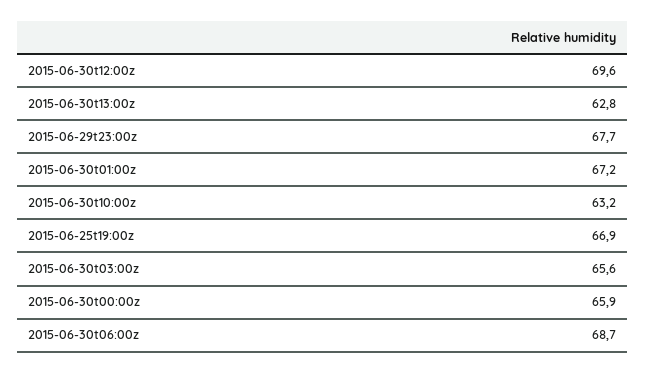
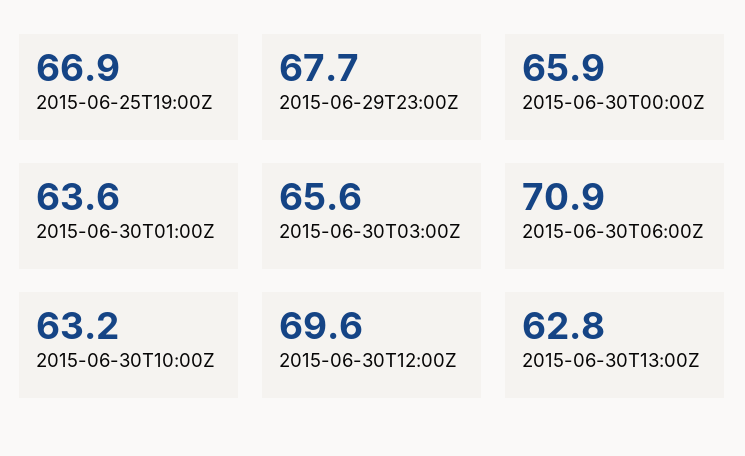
2015-06-30t01:00z: 67.2 -> 63.6
2015-06-30t06:00z: 68.7 -> 70.9

